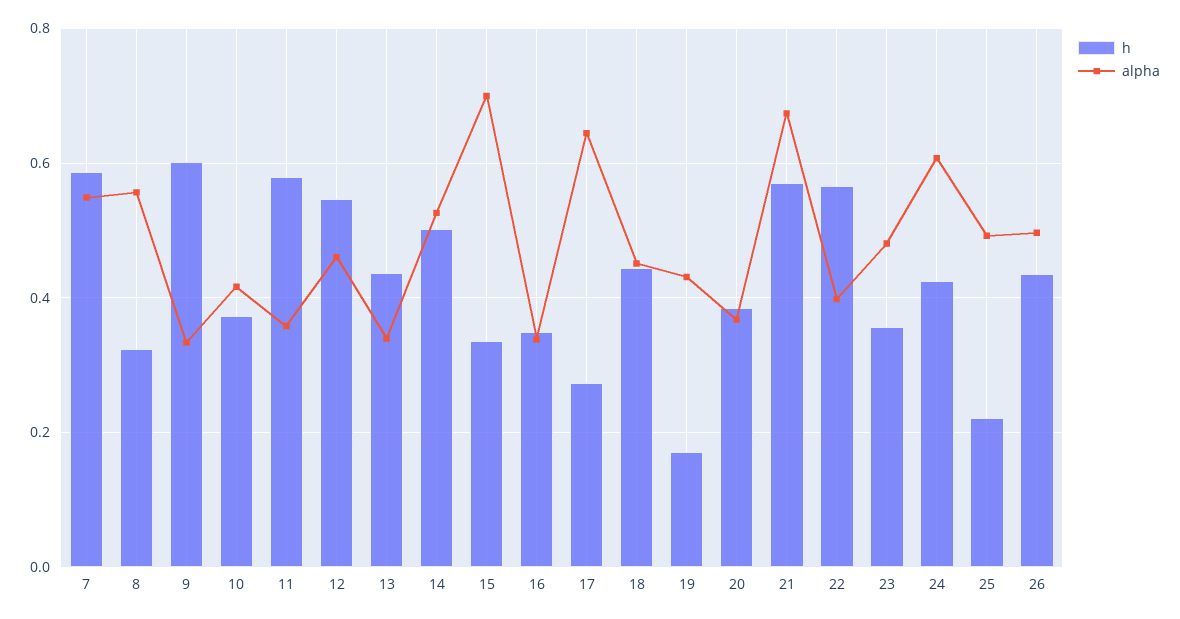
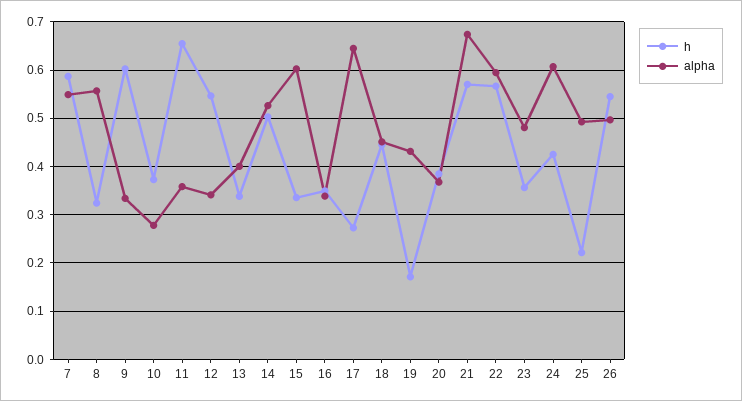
alpha, 10: 0.42 -> 0.28
h, 11: 0.58 -> 0.66
alpha, 12: 0.46 -> 0.34
h, 13: 0.44 -> 0.34
alpha, 13: 0.34 -> 0.4
alpha, 15: 0.7 -> 0.6
alpha, 22: 0.4 -> 0.6
h, 26: 0.44 -> 0.54

